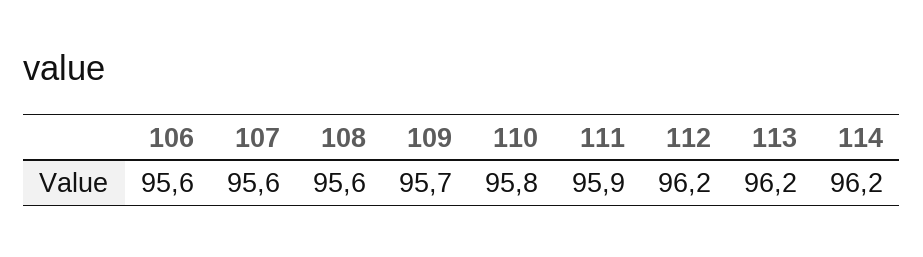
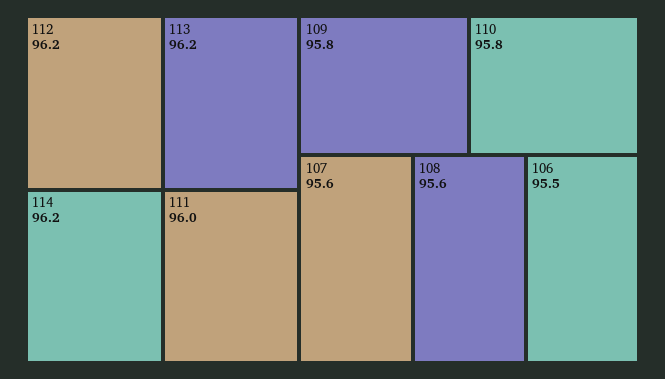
106: 95.6 -> 95.5
109: 95.7 -> 95.8
111: 95.9 -> 96

